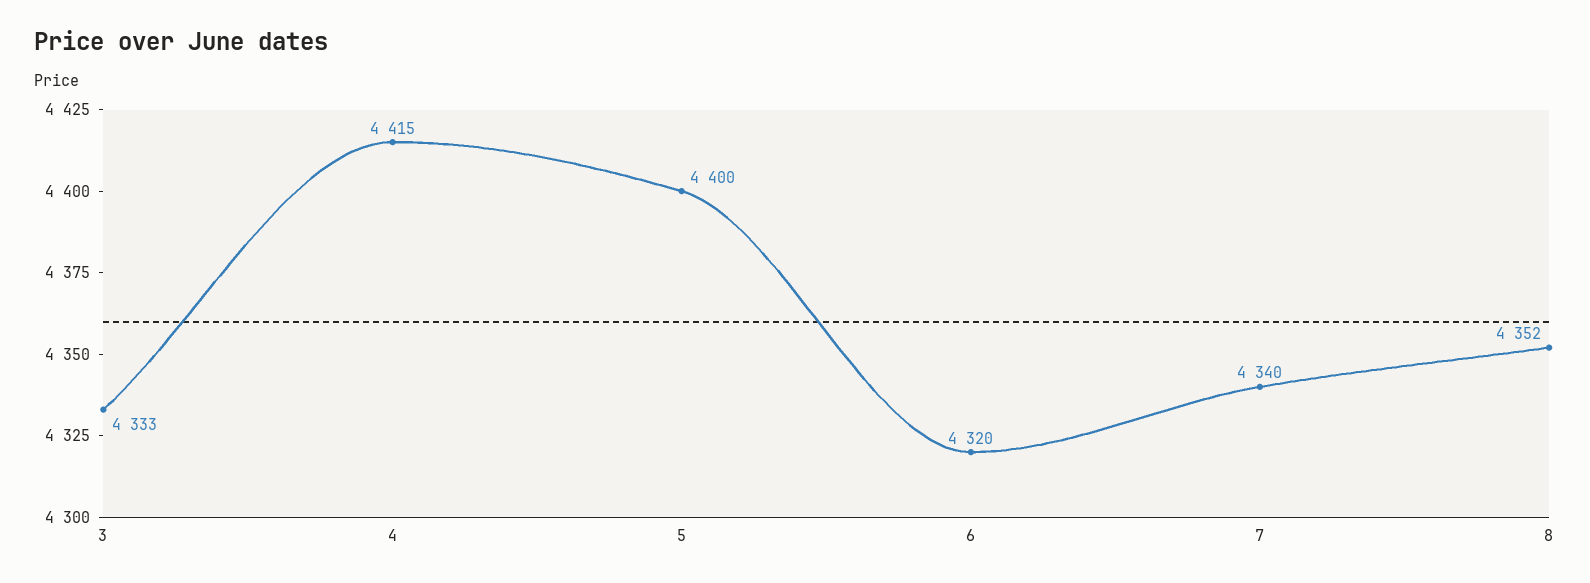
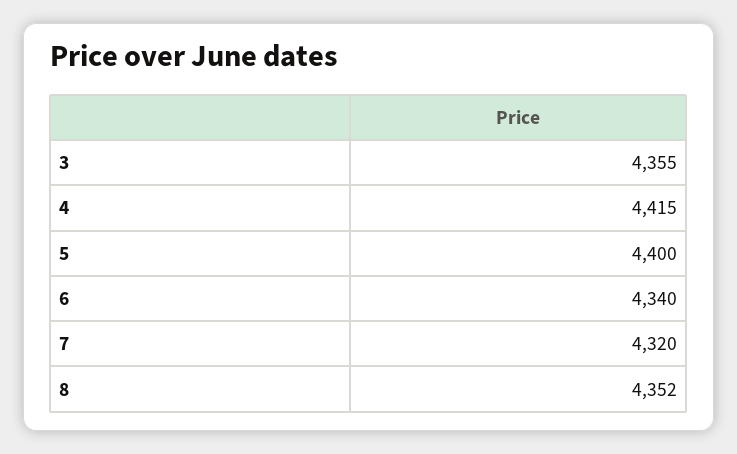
3: 4333 -> 4355
6: 4320 -> 4340
7: 4340 -> 4320

